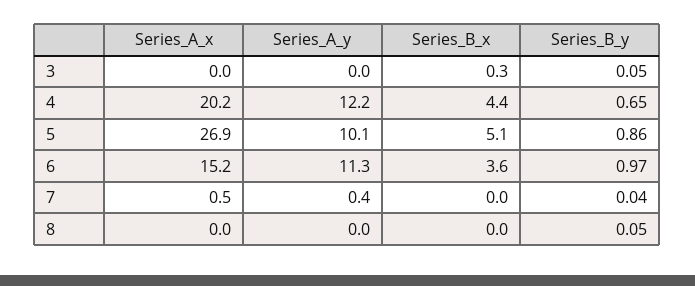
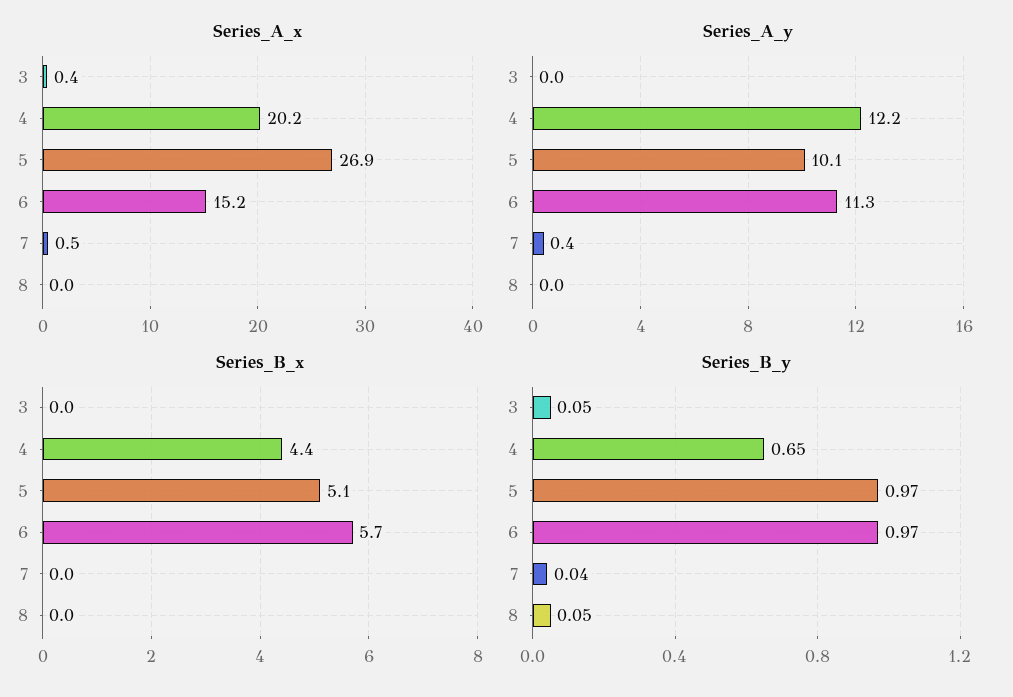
Series_A_x, 3: 0 -> 0.4
Series_B_x, 3: 0.3 -> 0
Series_B_y, 5: 0.86 -> 0.97
Series_B_x, 6: 3.6 -> 5.7

